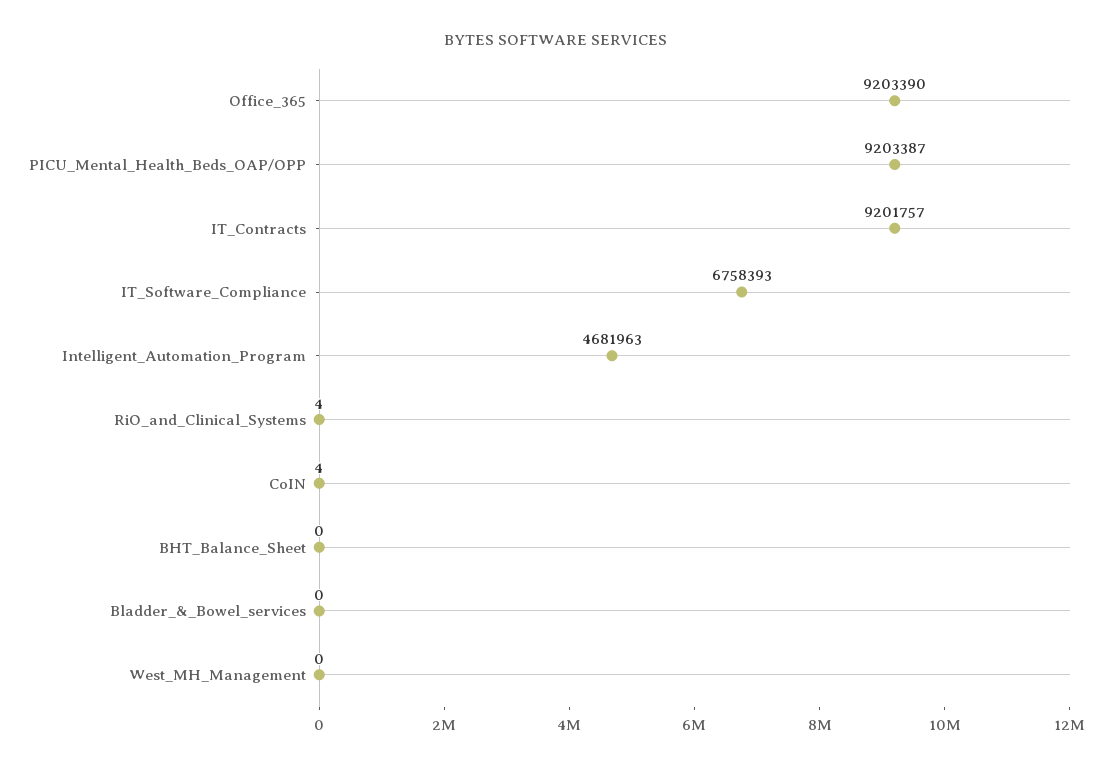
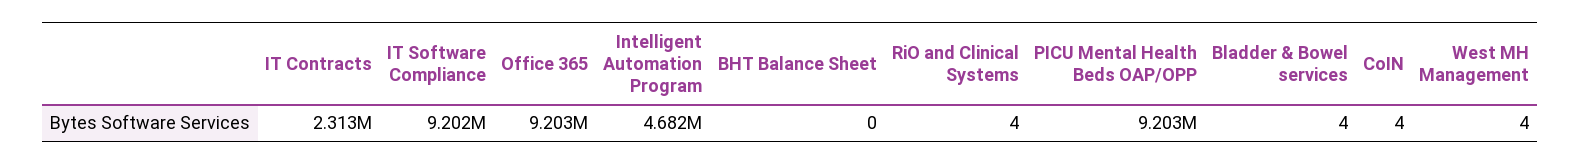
IT_Contracts: 9201757 -> 2313000
IT_Software_Compliance: 6758393 -> 9202000
Bladder_&_Bowel_services: 0 -> 4
West_MH_Management: 0 -> 4

